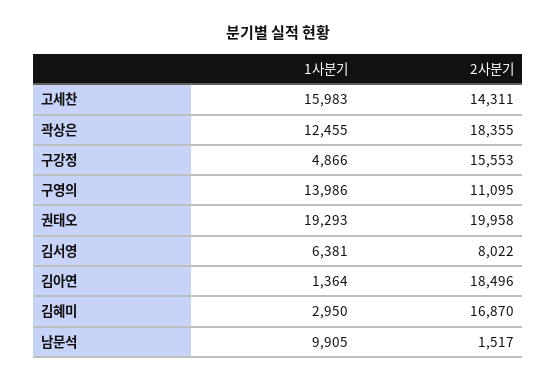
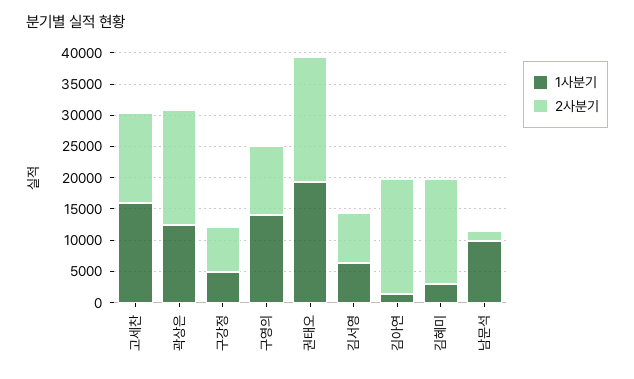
2사분기, 구강정: 15553 -> 7500

